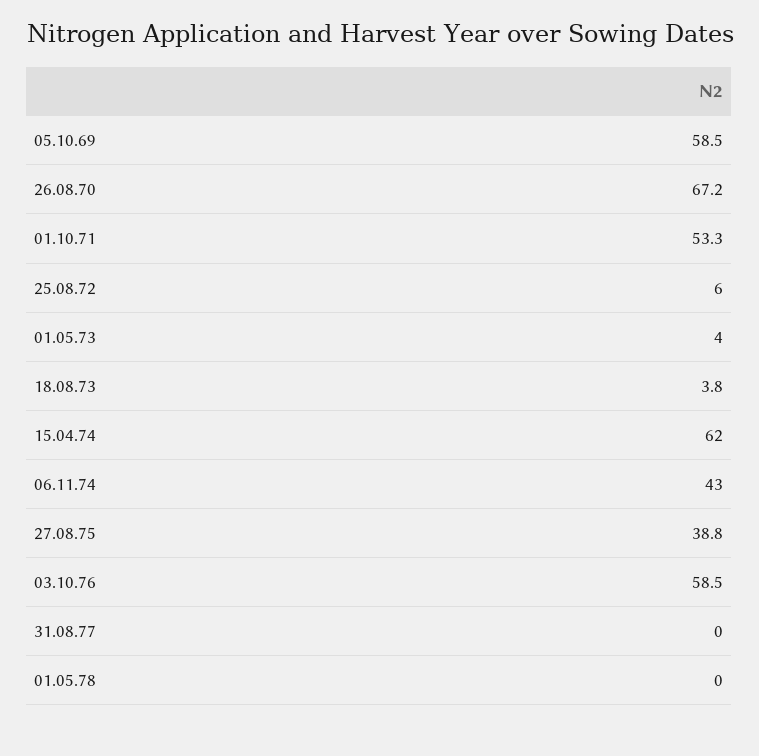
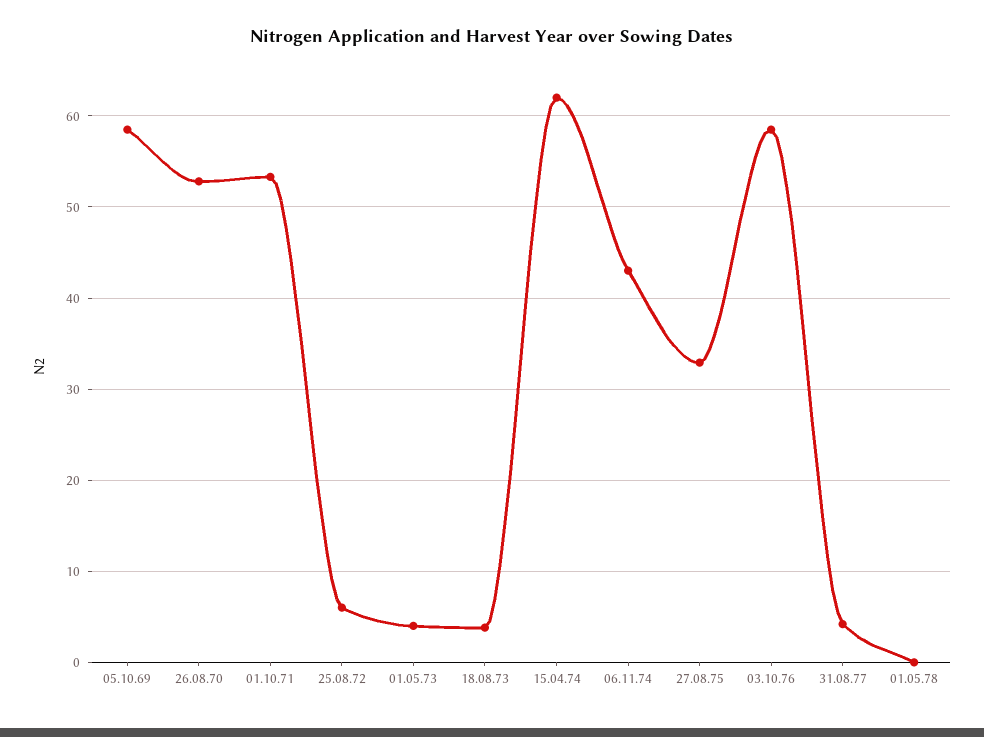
26.08.70: 67.2 -> 53
27.08.75: 38.8 -> 33
31.08.77: 0 -> 4

